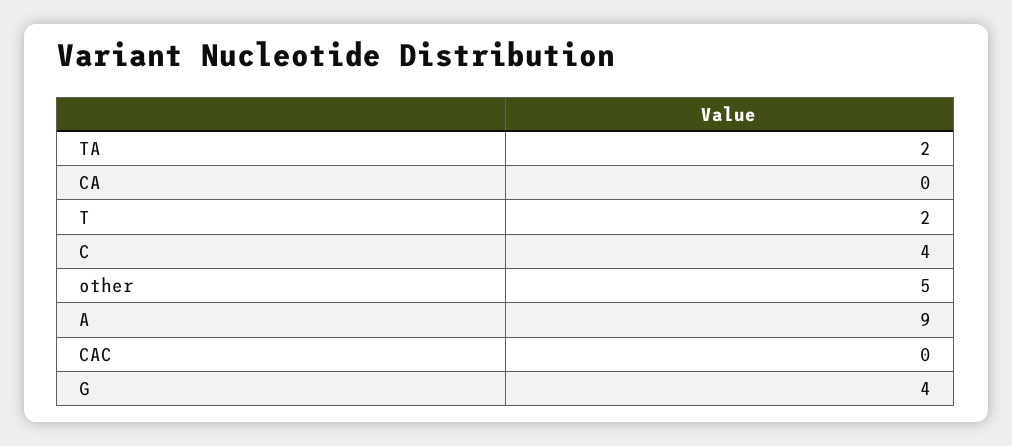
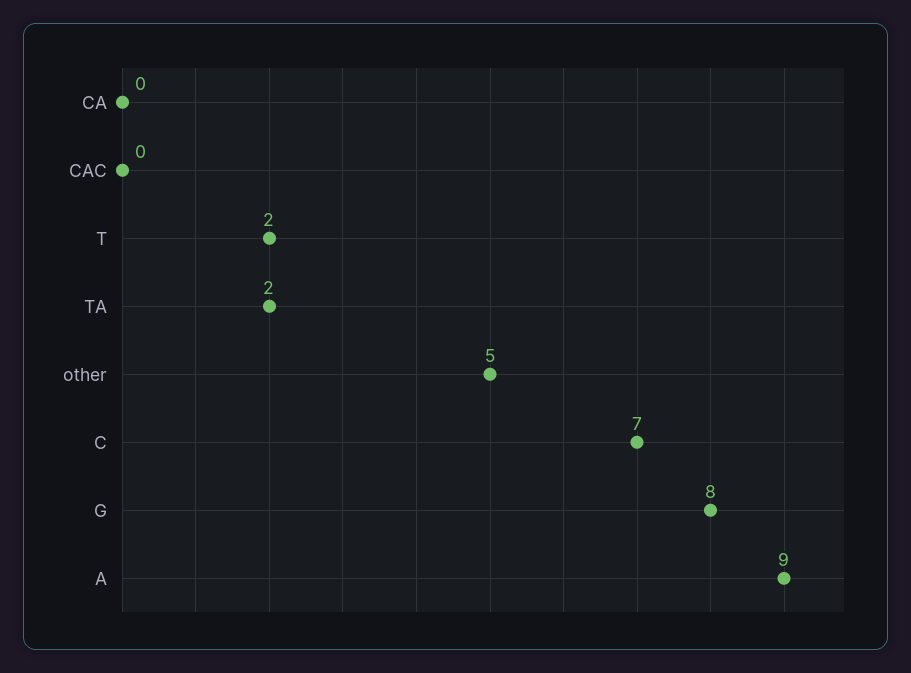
C: 4 -> 7
G: 4 -> 8

